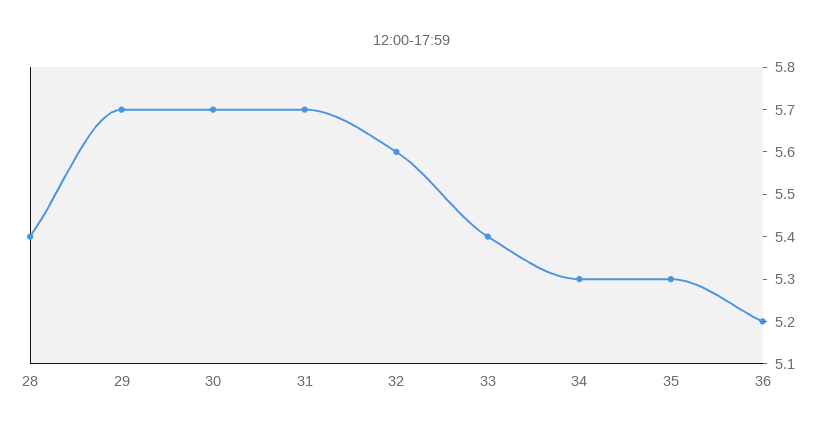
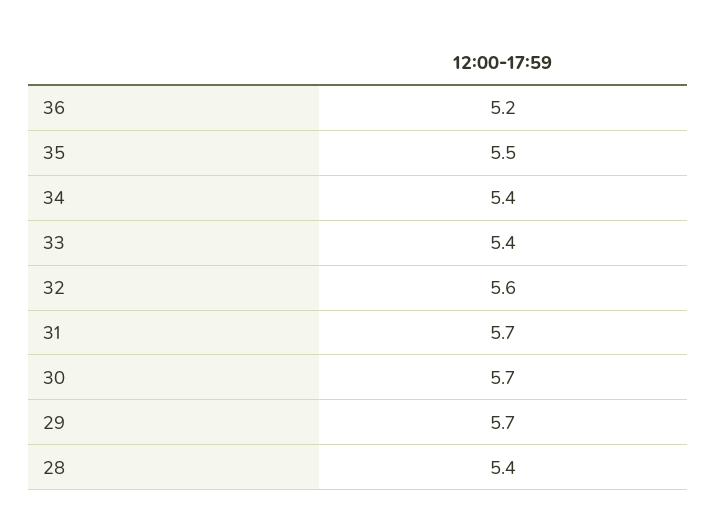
34: 5.3 -> 5.4
35: 5.3 -> 5.5

